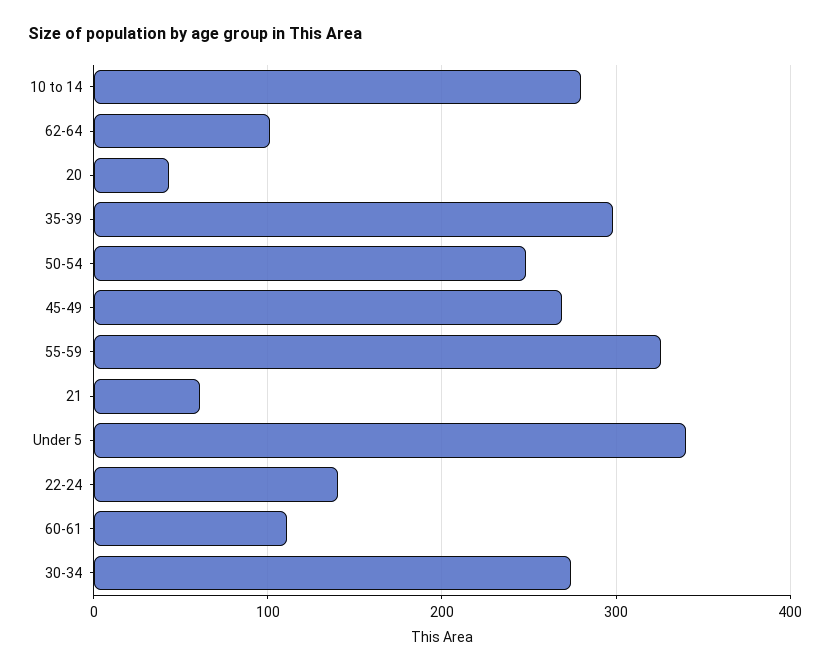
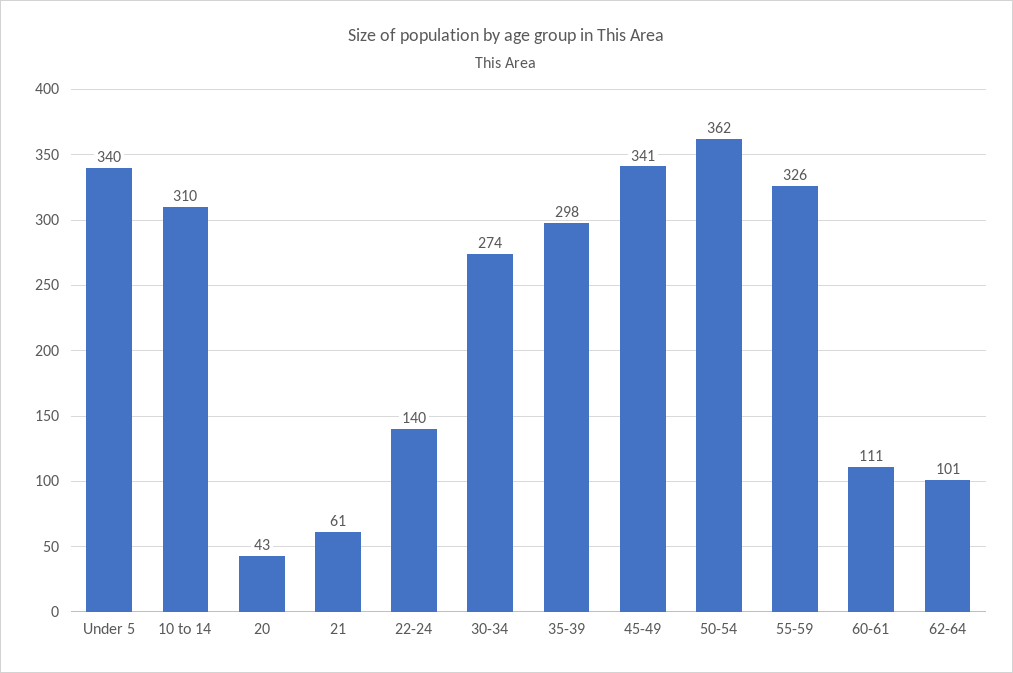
10 to 14: 280 -> 310
50-54: 250 -> 362
45-49: 270 -> 341

